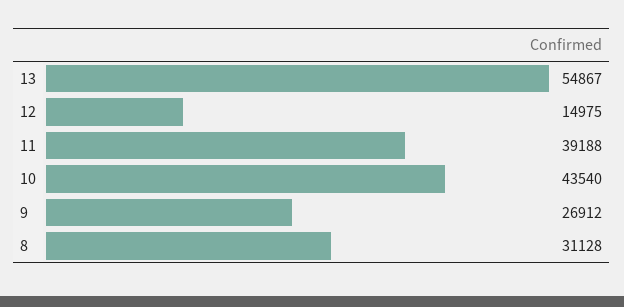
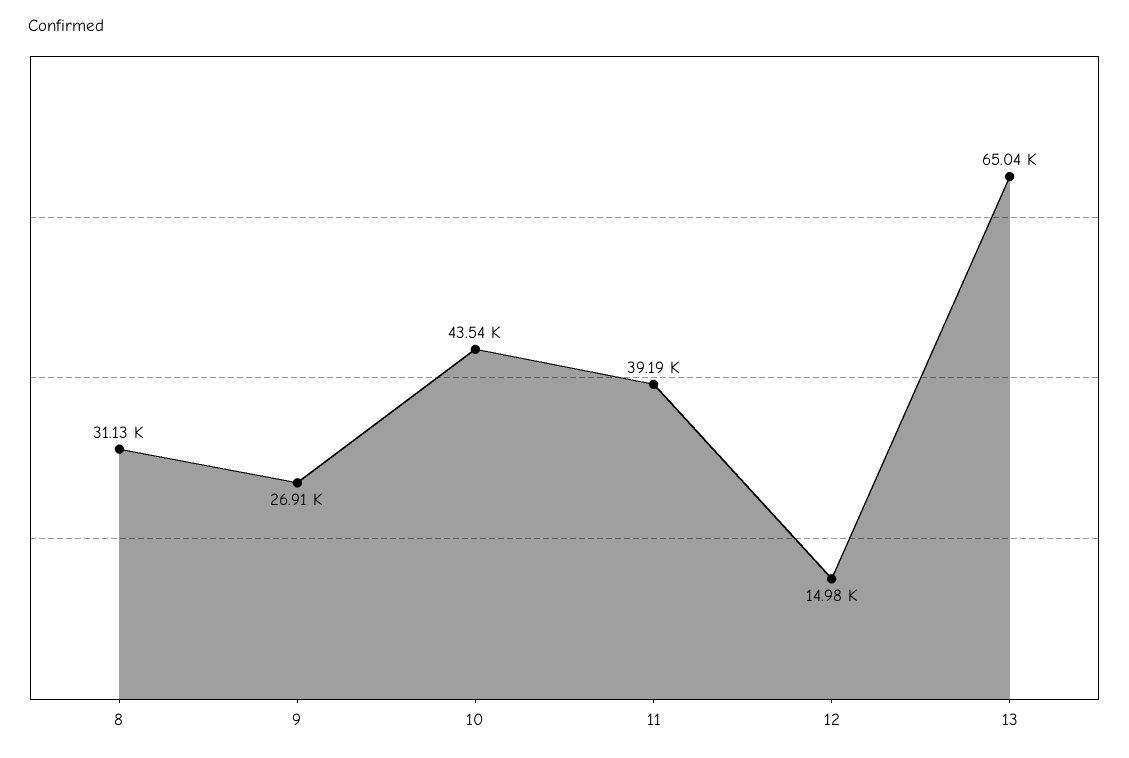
13: 54867 -> 65040

